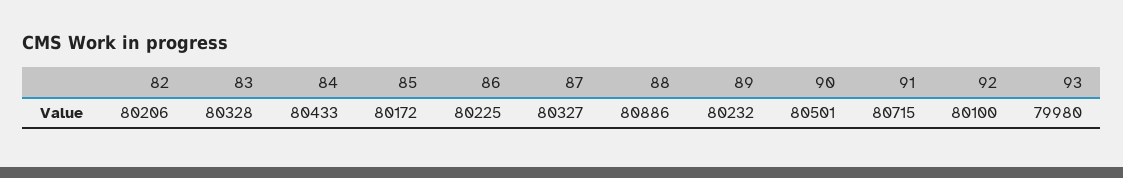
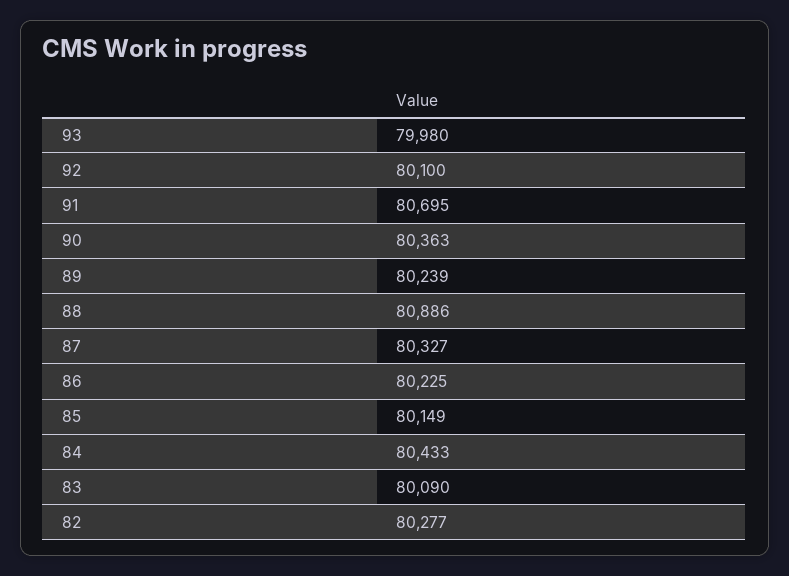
82: 80206 -> 80277
83: 80328 -> 80090
85: 80172 -> 80149
89: 80232 -> 80239
90: 80501 -> 80363
91: 80715 -> 80695

